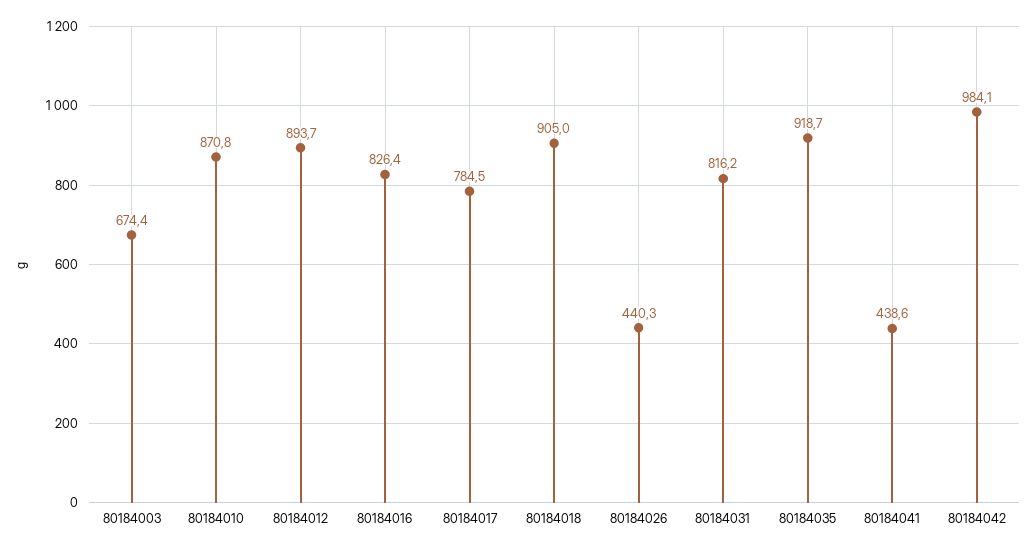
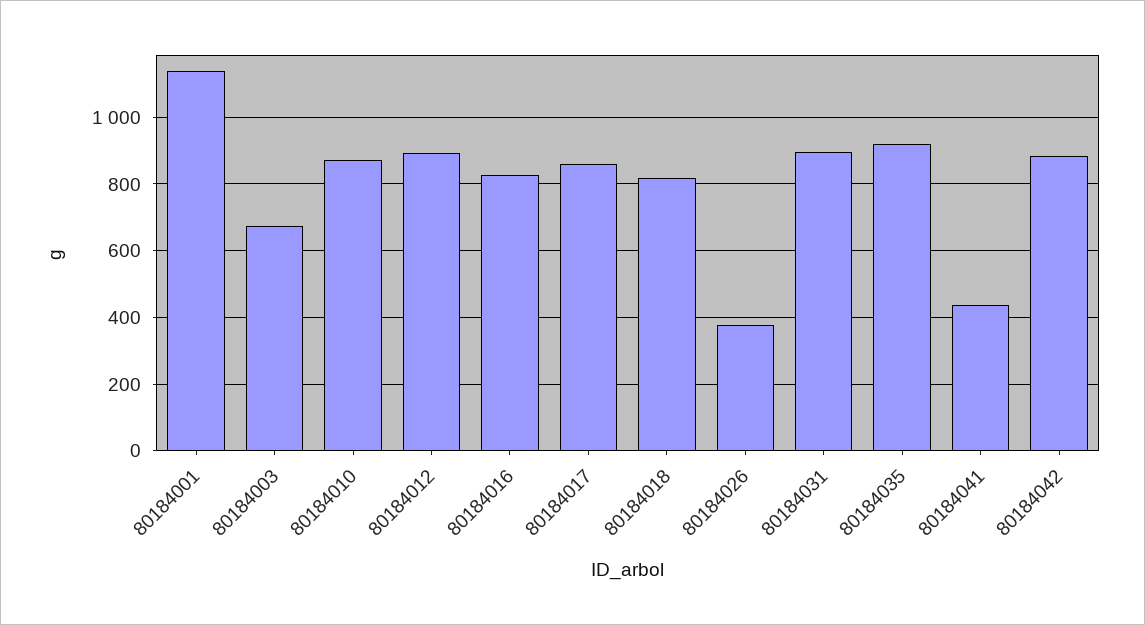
80184017: 784.5 -> 860
80184018: 905 -> 820
80184026: 440.3 -> 380
80184031: 816.2 -> 900
80184042: 984.1 -> 880
80184001: none -> 1140

